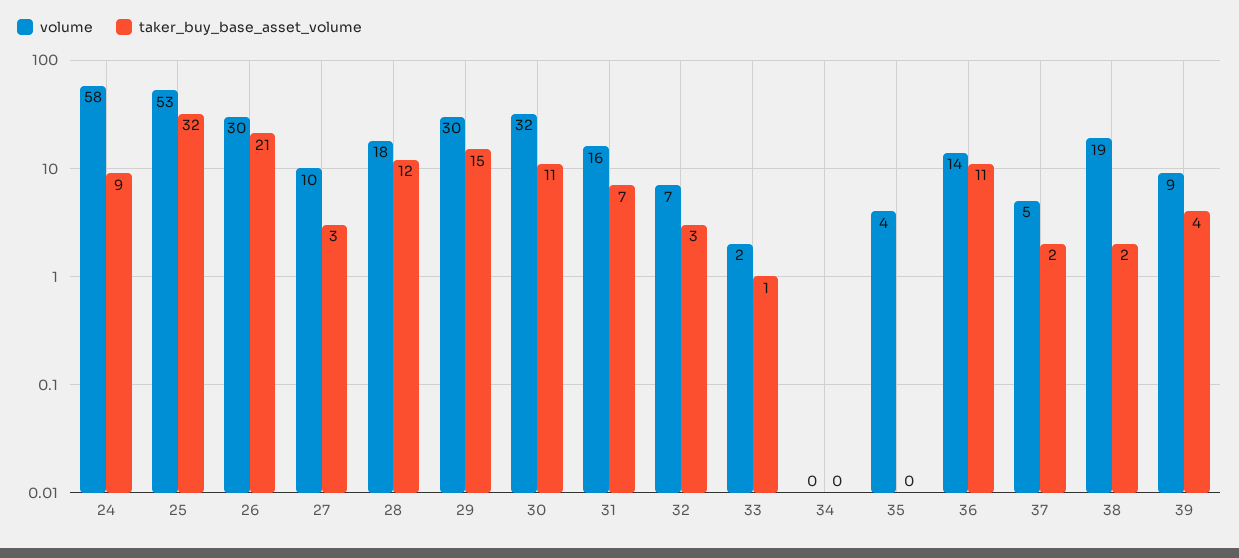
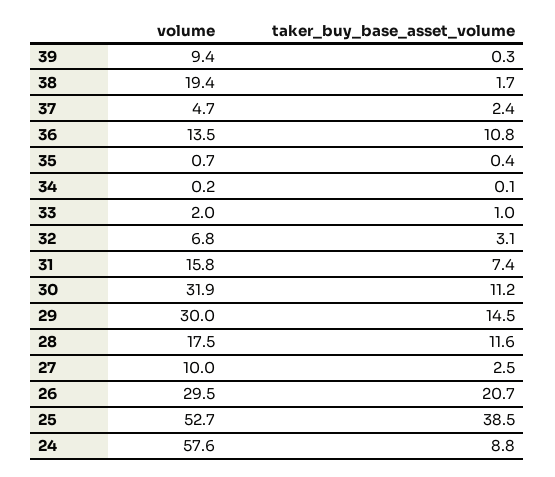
taker_buy_base_asset_volume, 25: 32 -> 38.5
volume, 35: 4 -> 0.7
taker_buy_base_asset_volume, 39: 4 -> 0.3

